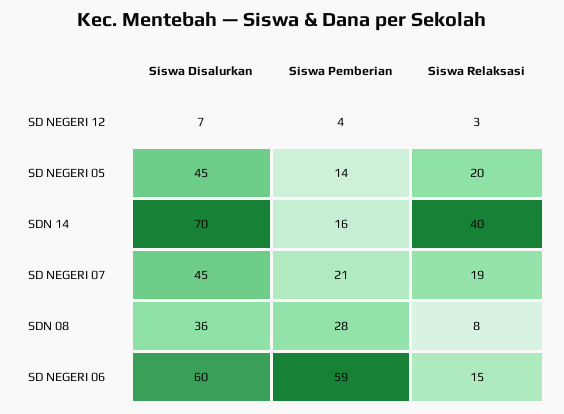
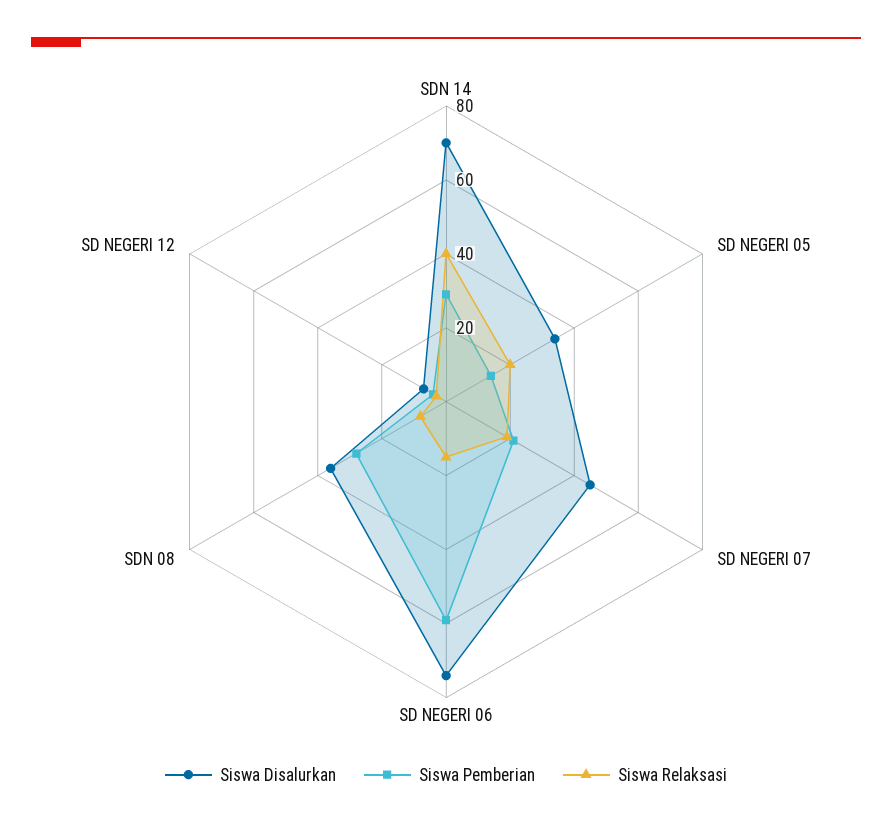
Siswa Disalurkan, SD NEGERI 05: 45 -> 35
Siswa Pemberian, SDN 14: 16 -> 30
Siswa Disalurkan, SD NEGERI 06: 60 -> 75

